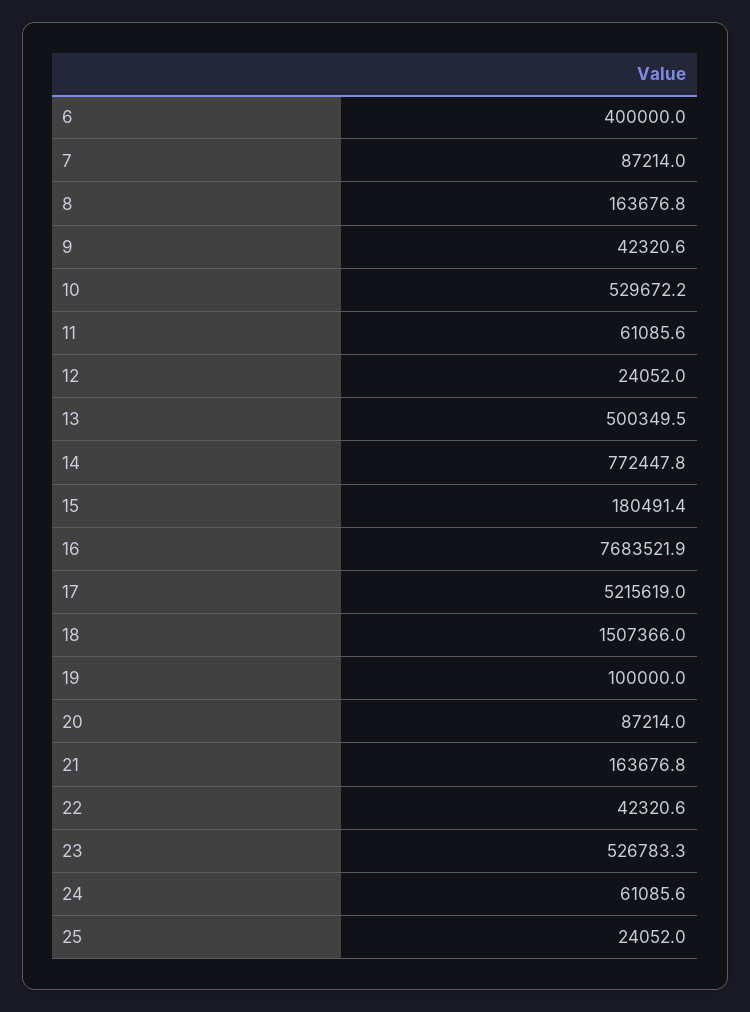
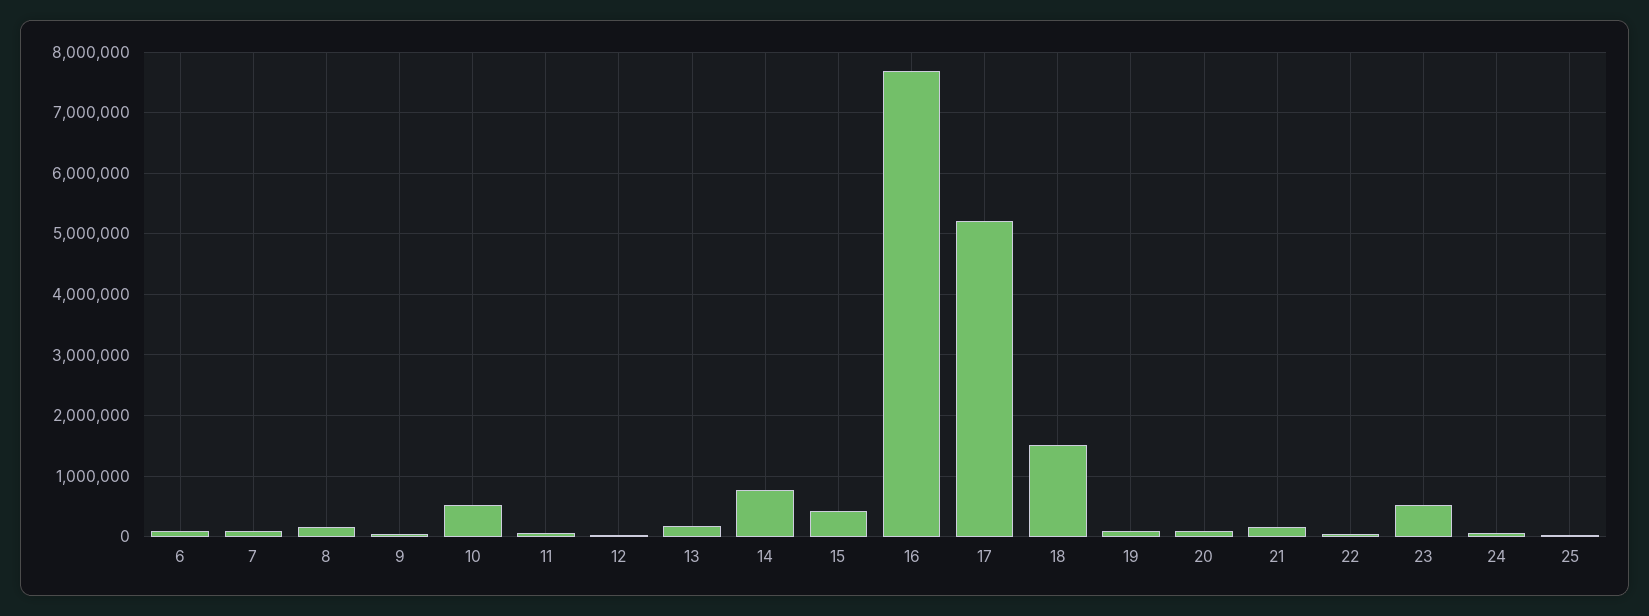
6: 400000 -> 100000
13: 500349.5 -> 200000
15: 180491.4 -> 400000

